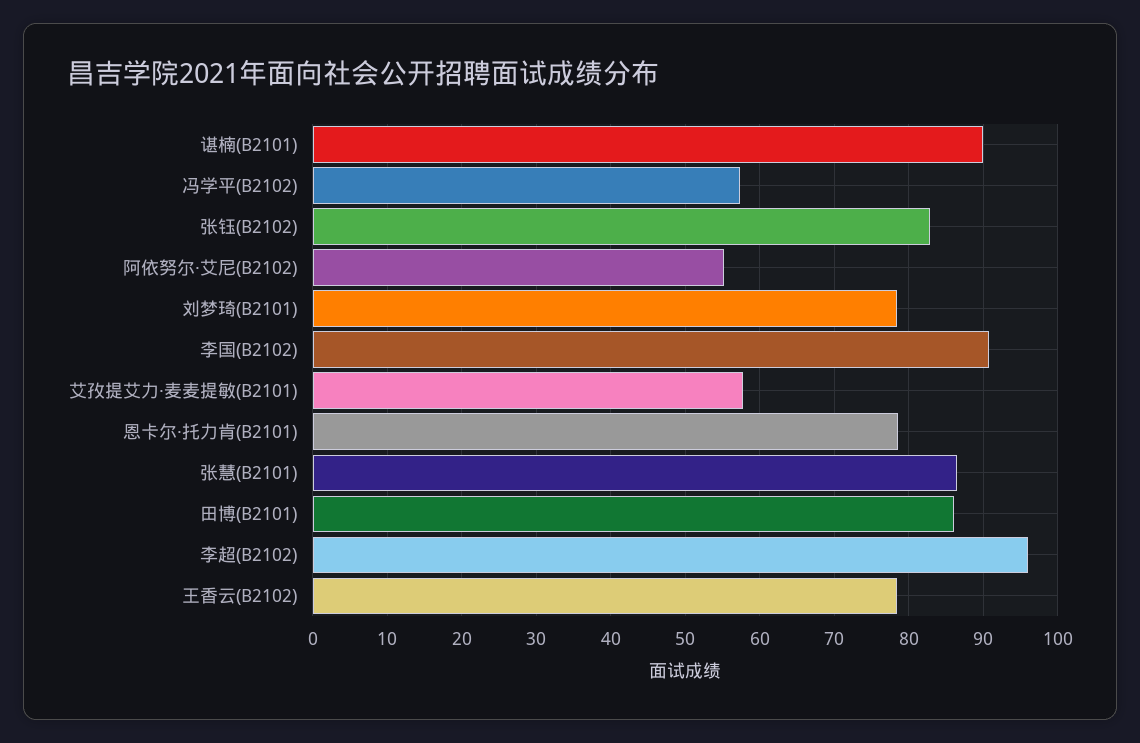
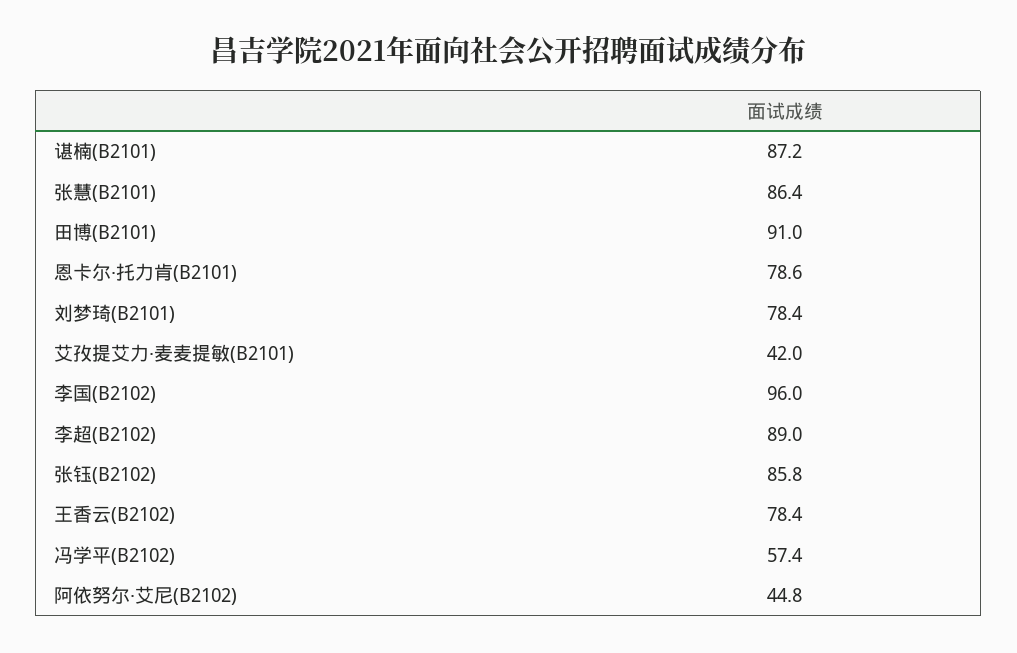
谌楠(B2101): 90 -> 87.2
张钰(B2102): 83 -> 85.8
阿依努尔·艾尼(B2102): 55 -> 44.8
李国(B2102): 91 -> 96
艾孜提艾力·麦麦提敏(B2101): 58 -> 42
田博(B2101): 86 -> 91
李超(B2102): 96 -> 89

